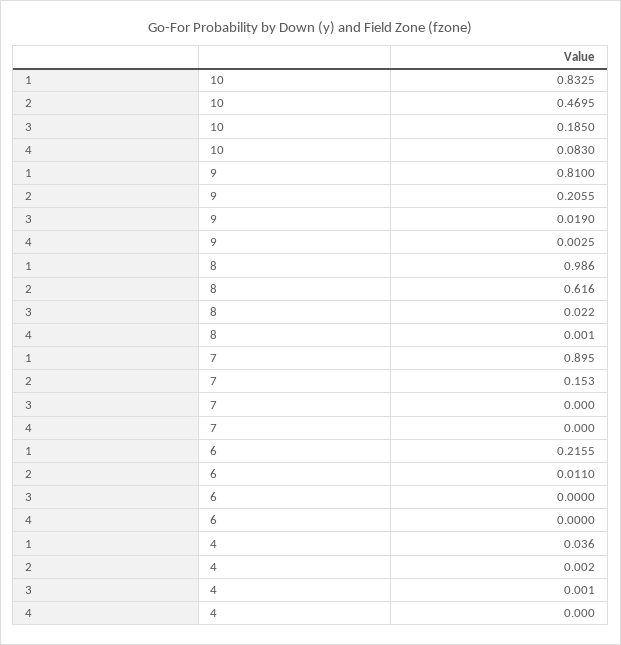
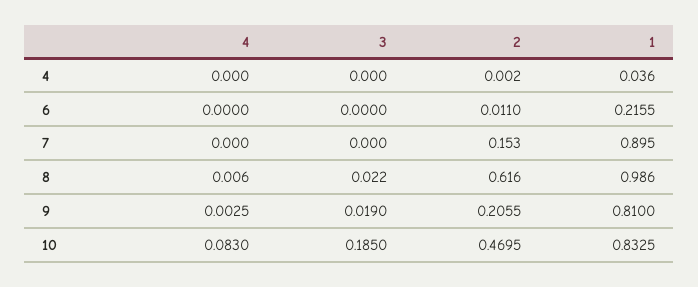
4, 8: 0.001 -> 0.006
3, 4: 0.001 -> 0

